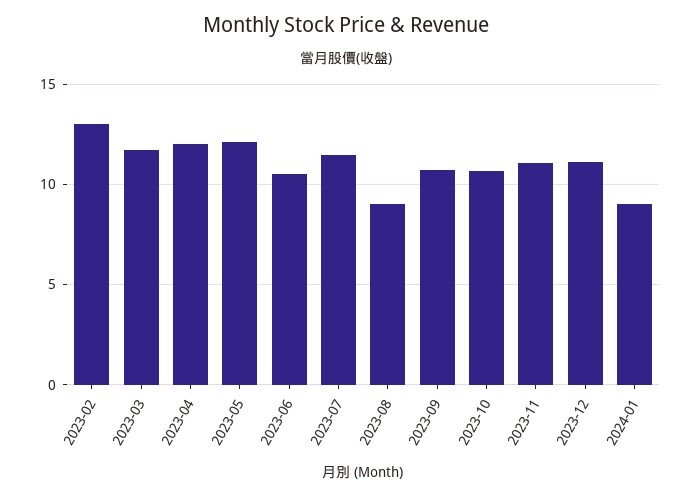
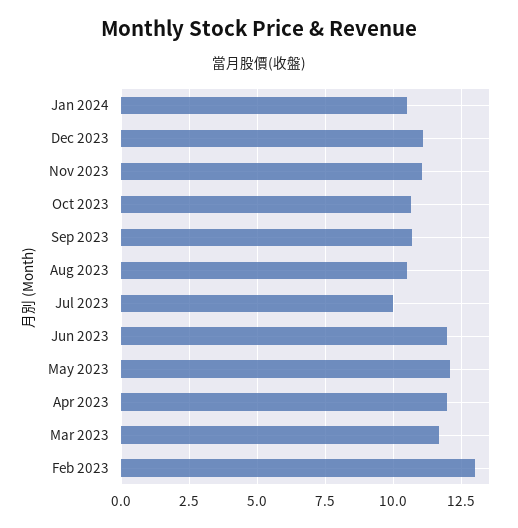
2023-06: 10.5 -> 12
2023-07: 11.5 -> 10
2023-08: 9 -> 10.5
2024-01: 9 -> 10.5

